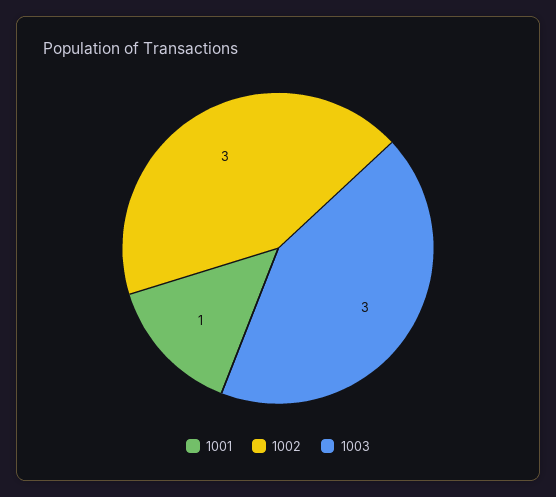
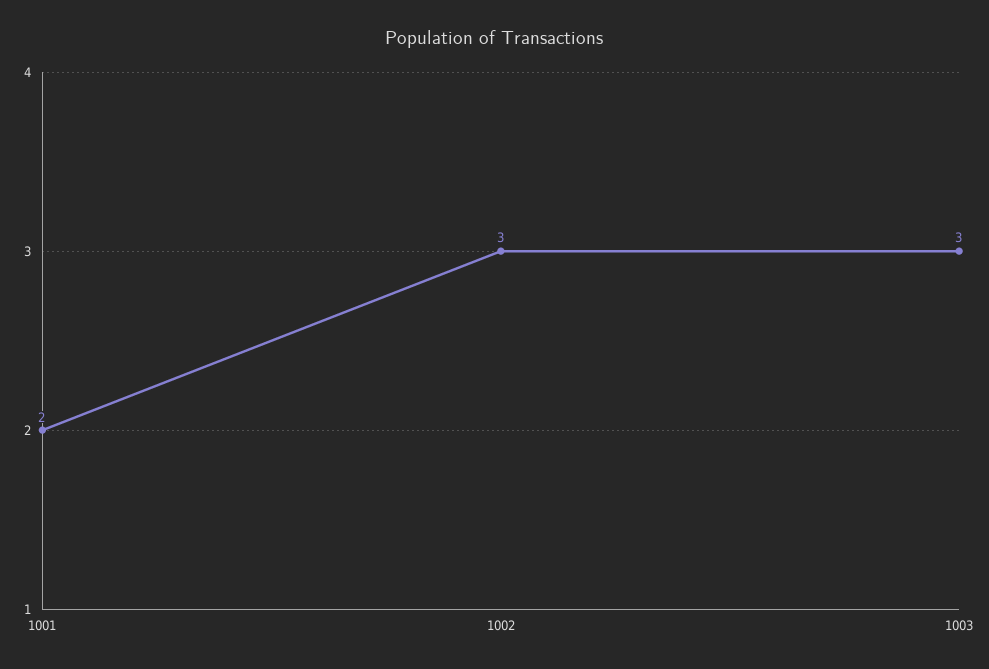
1001: 1 -> 2

